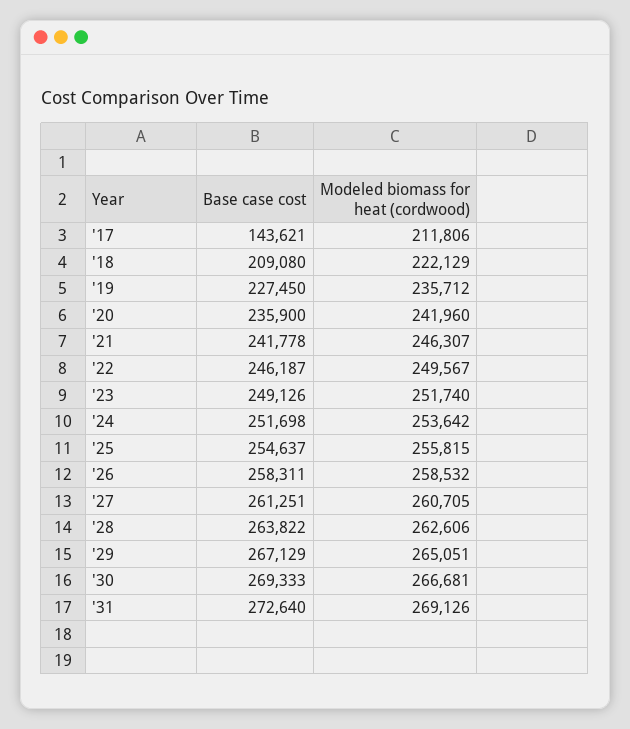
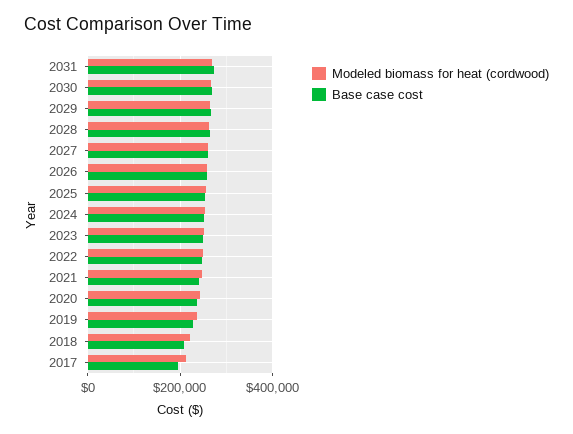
Base case cost, '17: 143621 -> 200000

